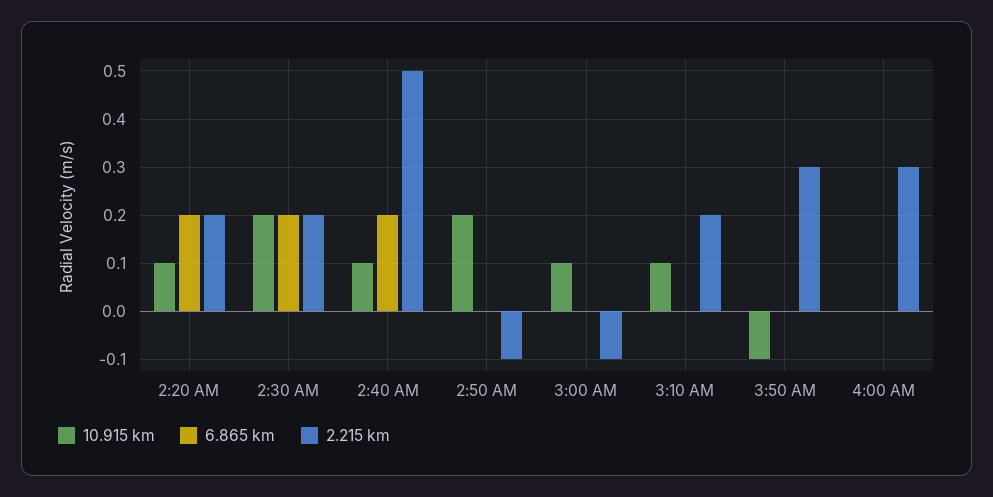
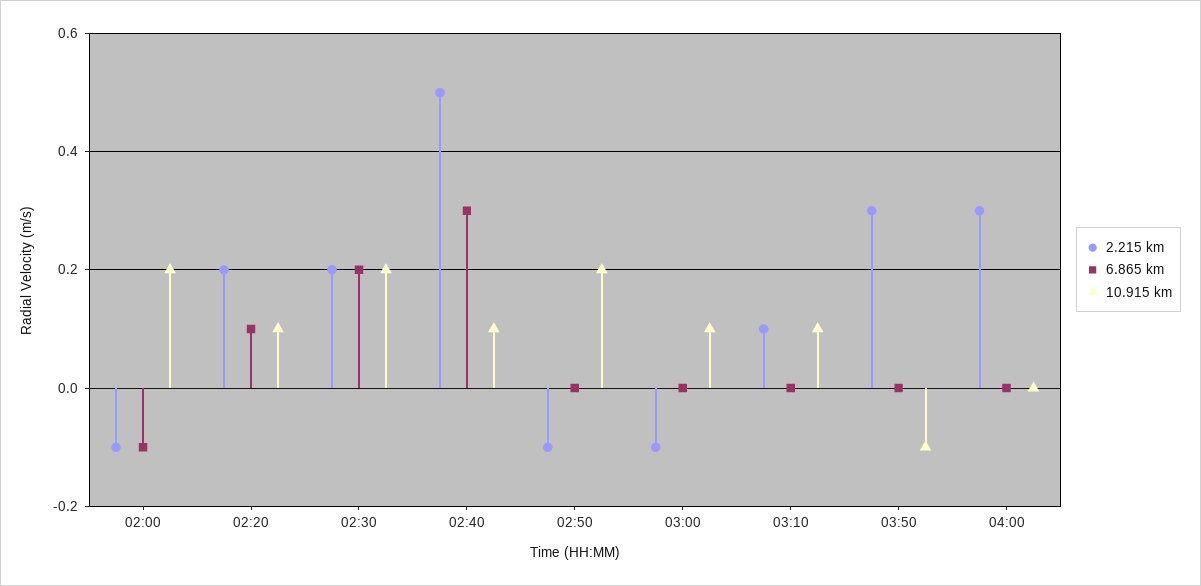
6.865 km, 2:20 AM: 0.2 -> 0.1
6.865 km, 2:40 AM: 0.2 -> 0.3
2.215 km, 3:10 AM: 0.2 -> 0.1
2.215 km, 02:00: none -> -0.1
6.865 km, 02:00: none -> -0.1
10.915 km, 02:00: none -> 0.2

